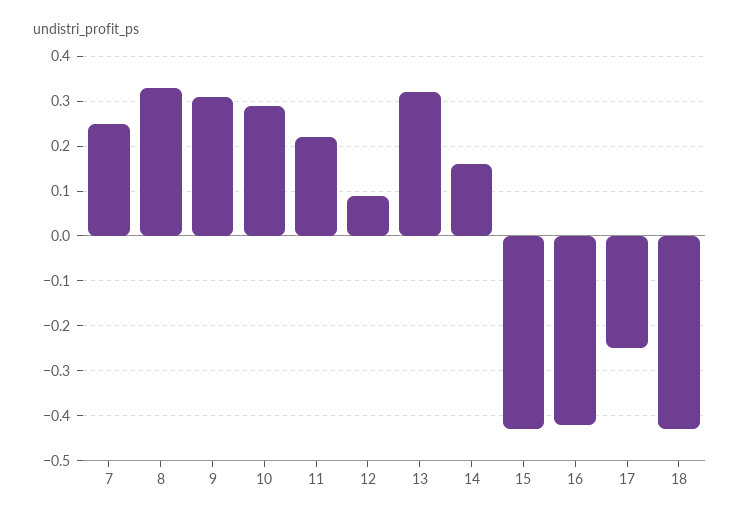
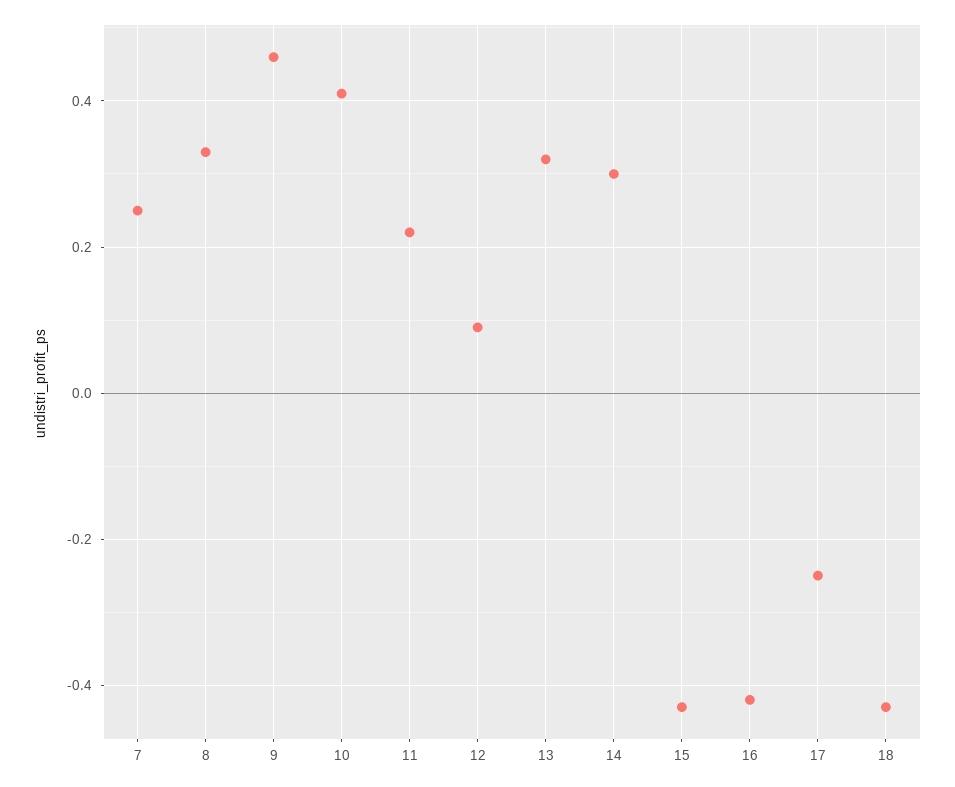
9: 0.3 -> 0.45
10: 0.3 -> 0.4
14: 0.15 -> 0.3

